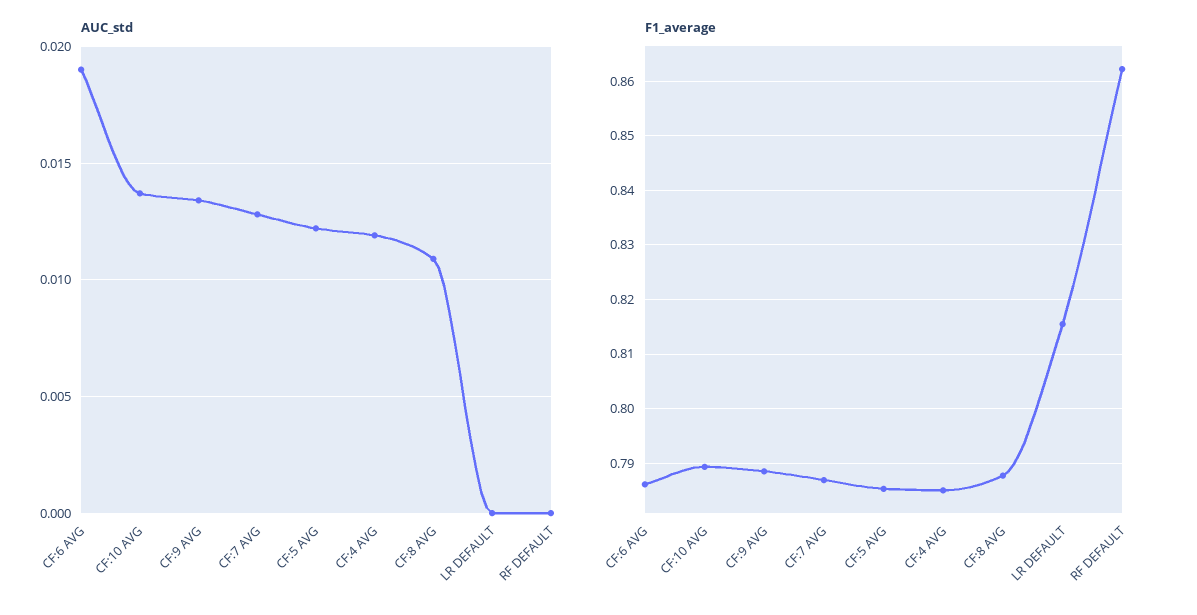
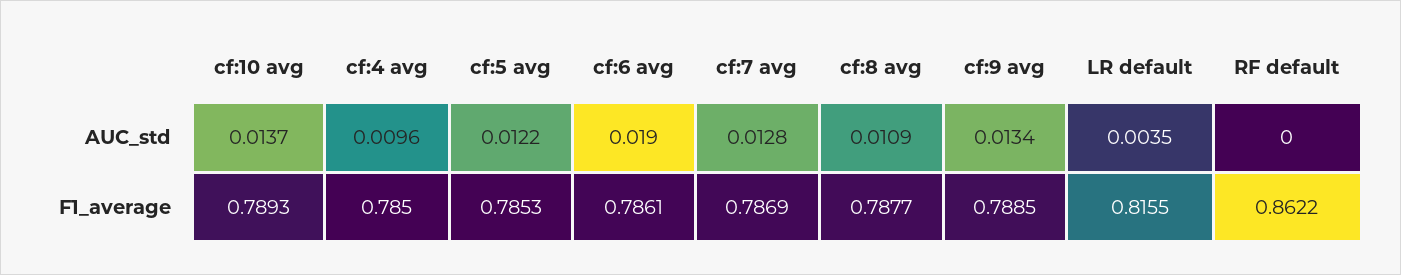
AUC_std, CF:4 AVG: 0.012 -> 0.0096
AUC_std, LR DEFAULT: 0 -> 0.0035

